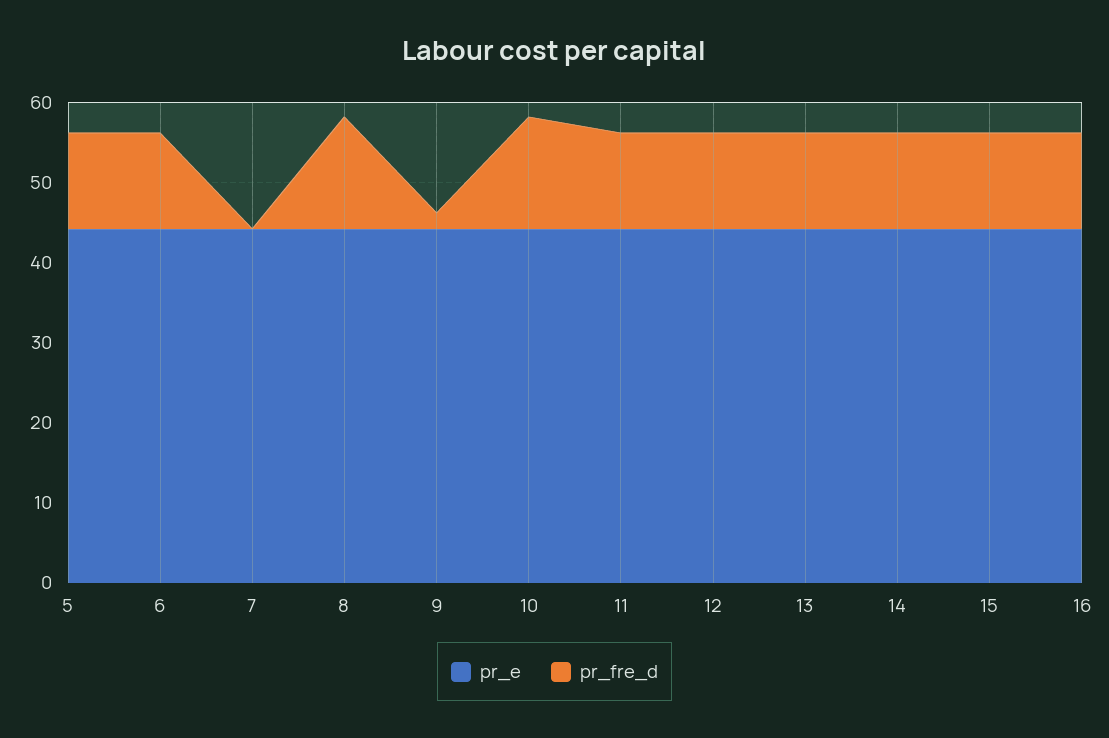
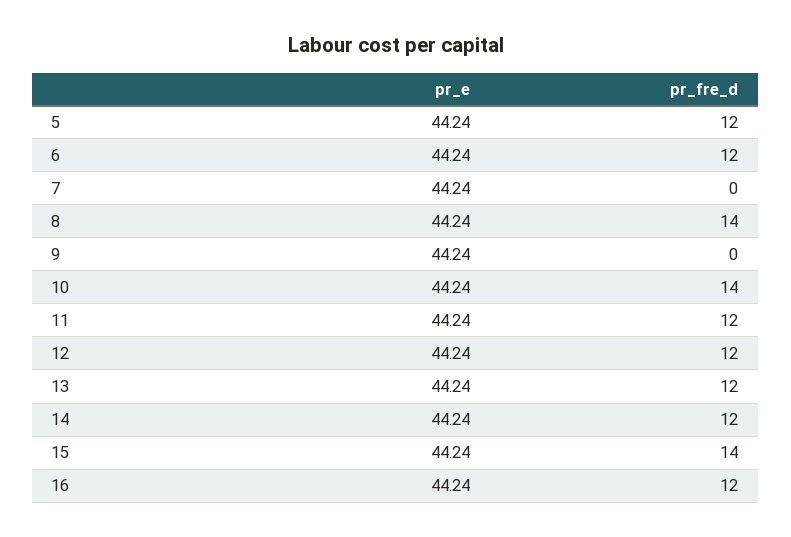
pr_fre_d, 9: 2 -> 0
pr_fre_d, 15: 12 -> 14

